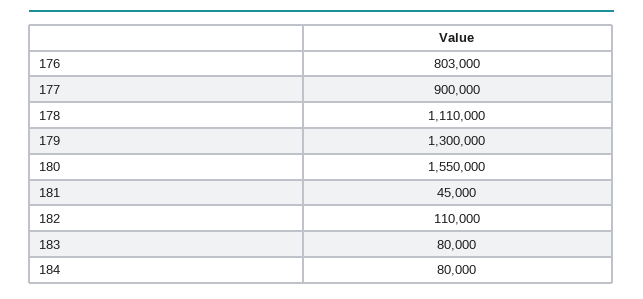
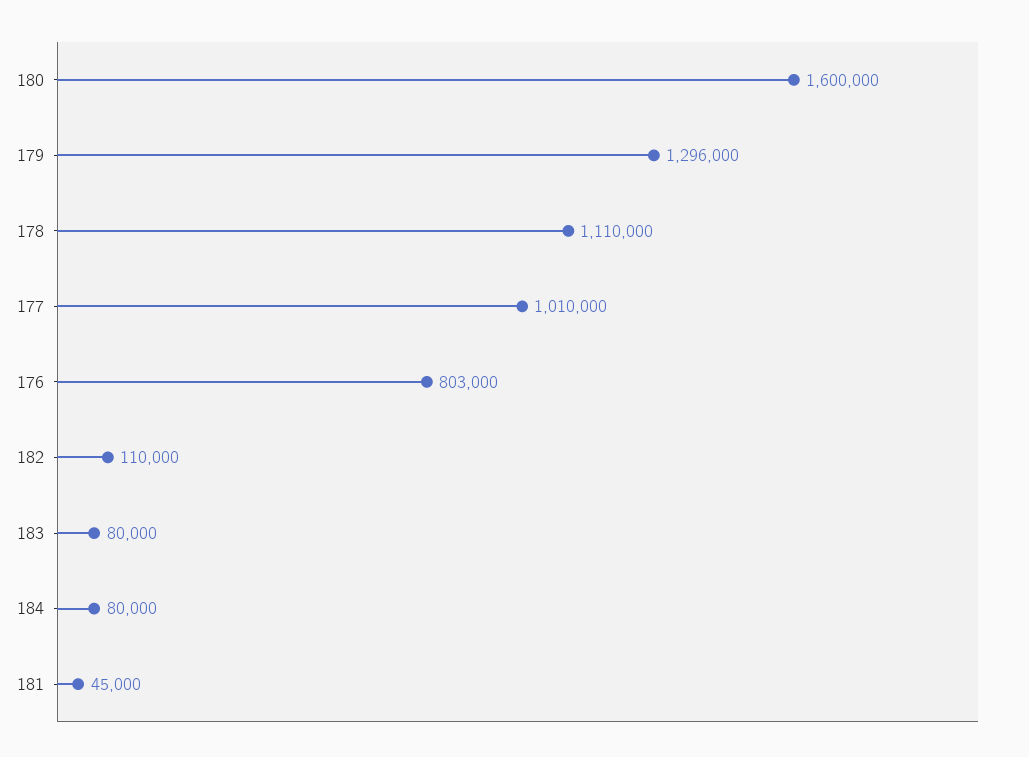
177: 900000 -> 1010000
179: 1300000 -> 1296000
180: 1550000 -> 1600000

